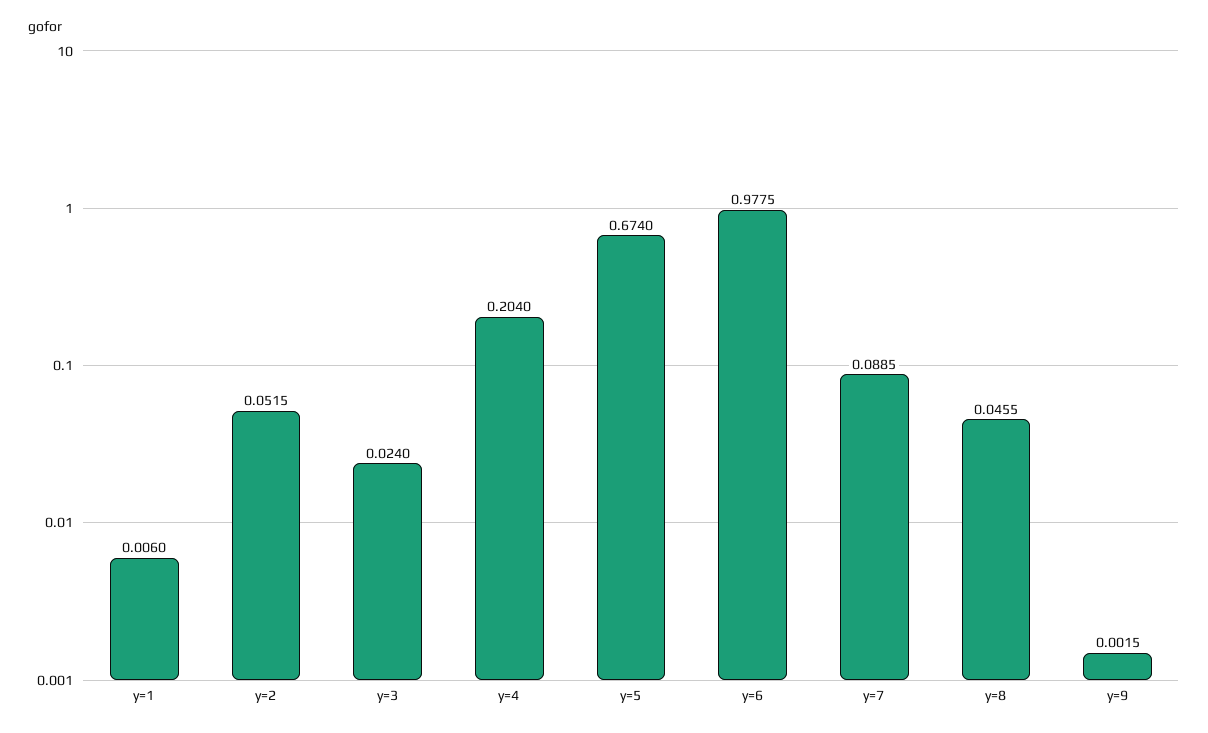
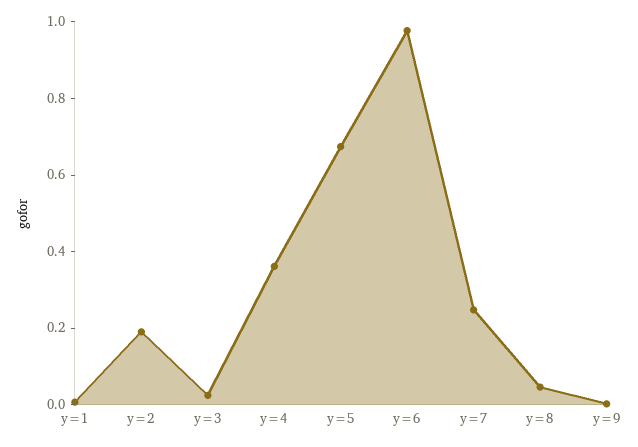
y=2: 0.0515 -> 0.2
y=4: 0.204 -> 0.35
y=7: 0.0885 -> 0.25

